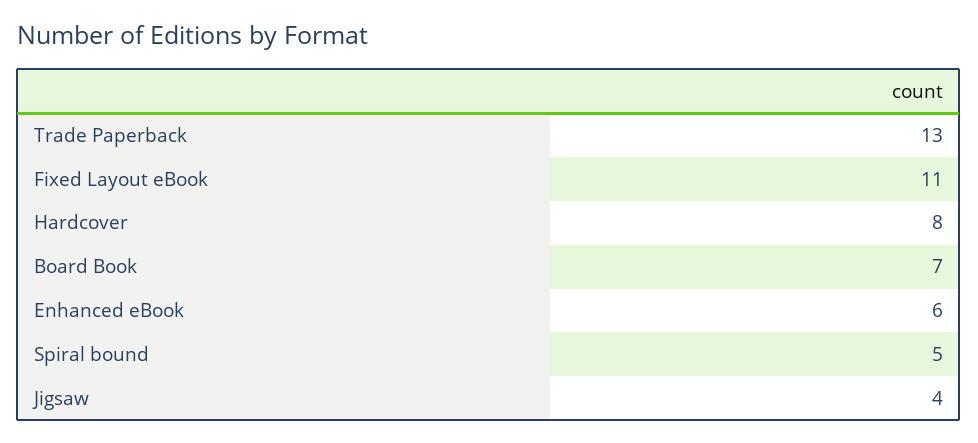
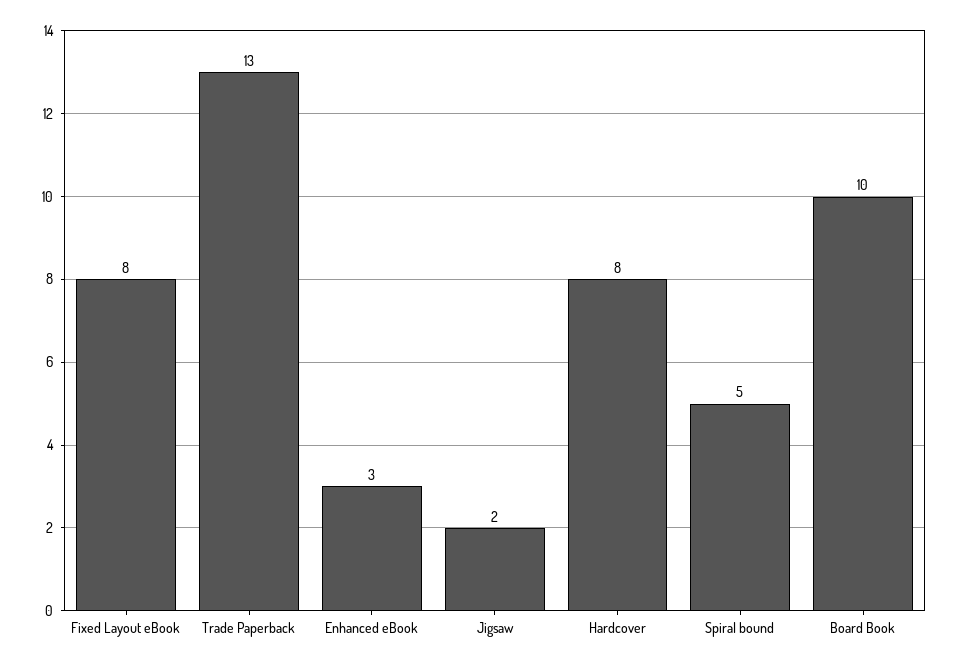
Fixed Layout eBook: 11 -> 8
Board Book: 7 -> 10
Enhanced eBook: 6 -> 3
Jigsaw: 4 -> 2

